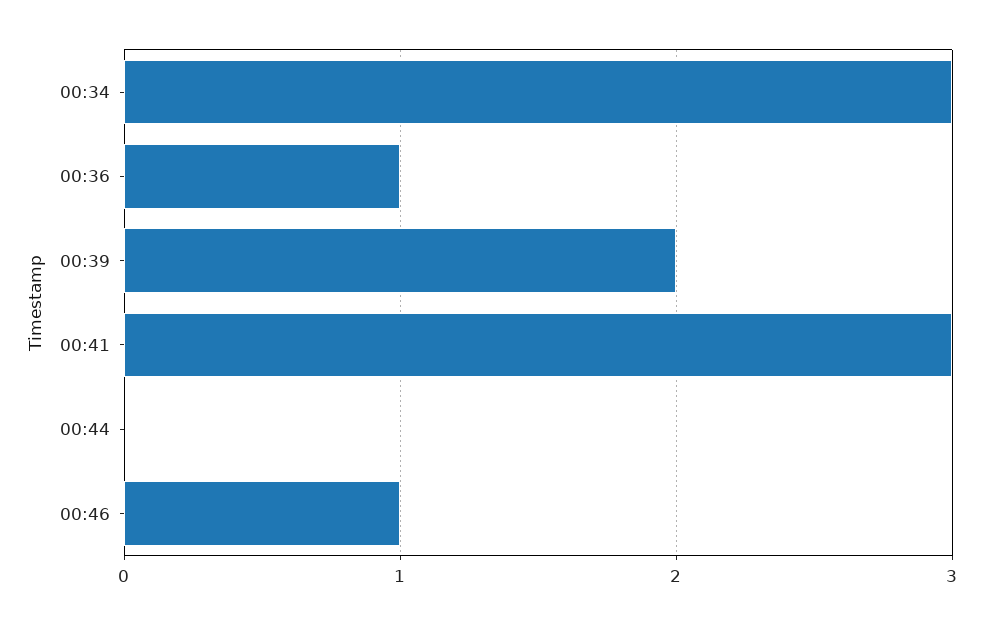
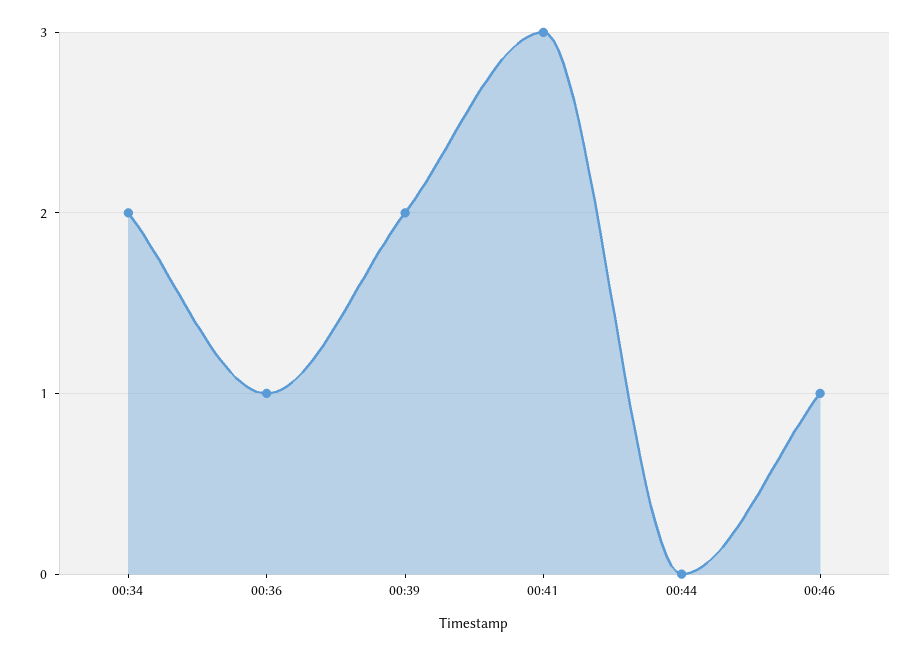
00:34: 3 -> 2

